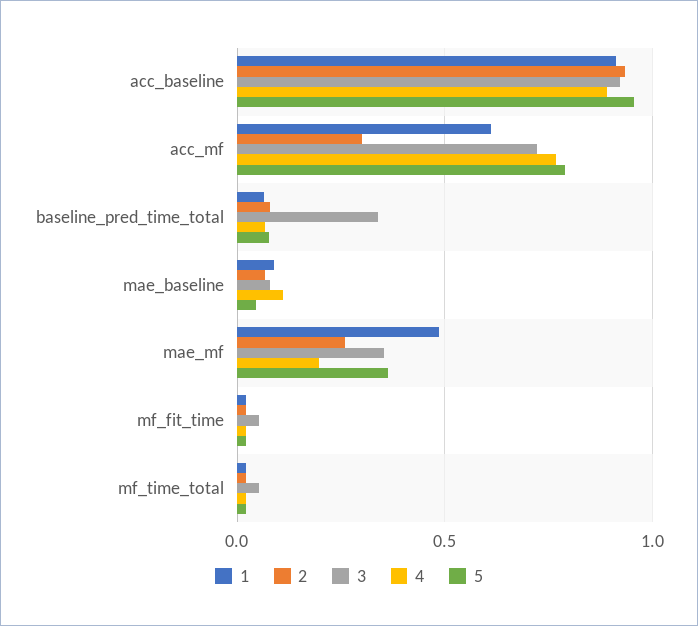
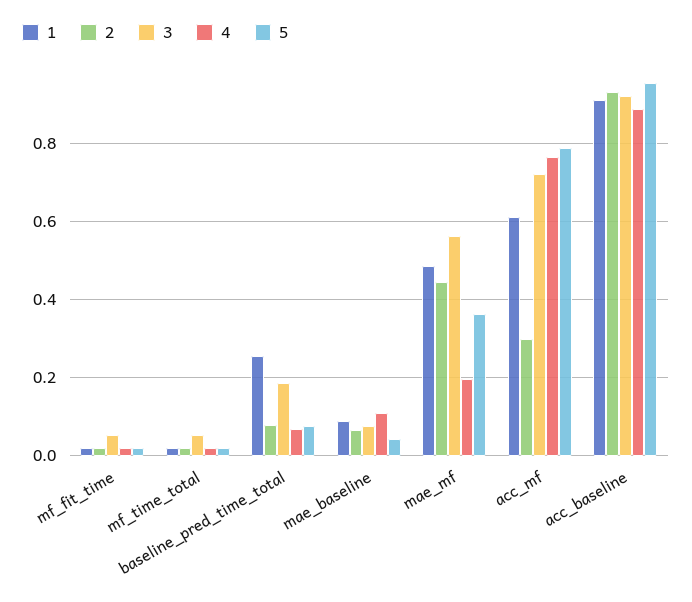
1, baseline_pred_time_total: 0.05 -> 0.26
3, baseline_pred_time_total: 0.35 -> 0.18
2, mae_mf: 0.25 -> 0.44
3, mae_mf: 0.35 -> 0.56

